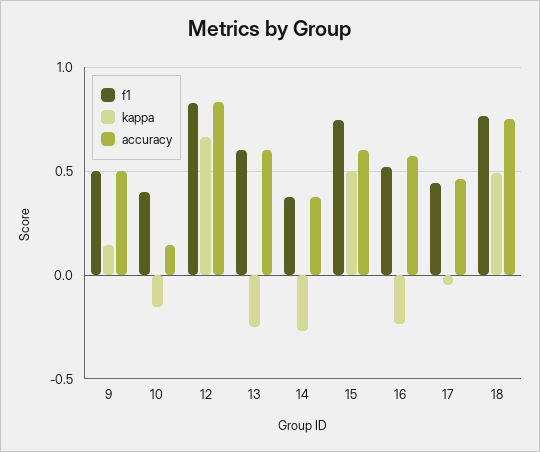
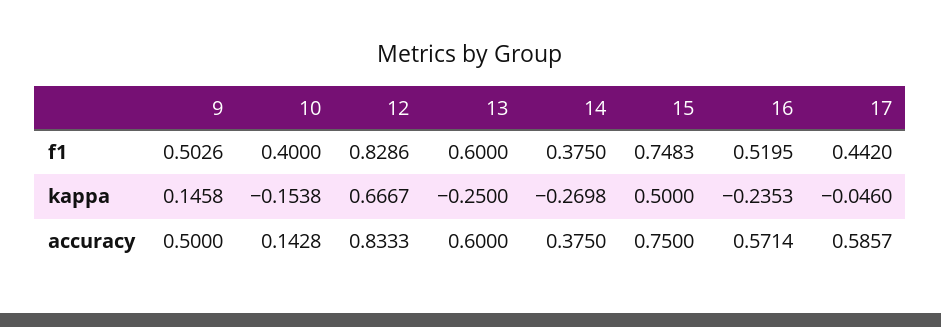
accuracy, 15: 0.6 -> 0.75
accuracy, 17: 0.45 -> 0.5857
f1, 18: 0.75 -> none
kappa, 18: 0.5 -> none
accuracy, 18: 0.75 -> none

